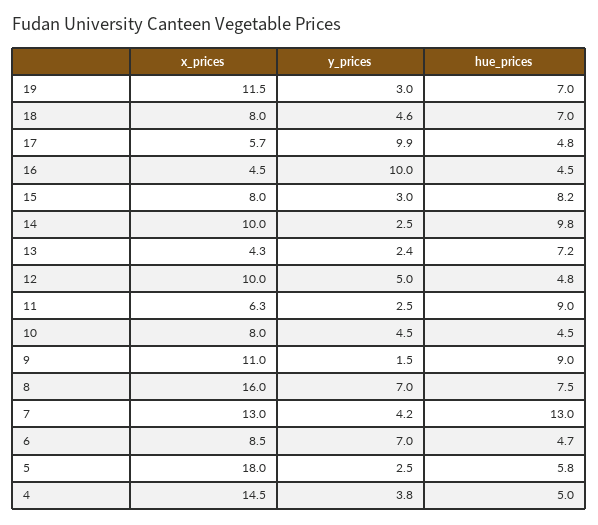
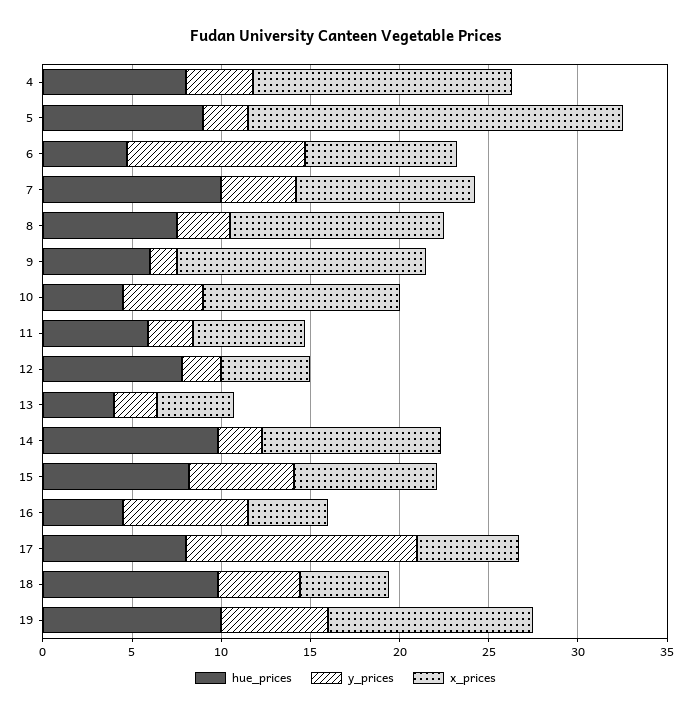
y_prices, 19: 3 -> 6
hue_prices, 19: 7 -> 10
x_prices, 18: 8 -> 5
hue_prices, 18: 7 -> 10
y_prices, 17: 9.9 -> 13
hue_prices, 17: 4.8 -> 8
y_prices, 16: 10 -> 7
y_prices, 15: 3 -> 6
hue_prices, 13: 7.2 -> 4
x_prices, 12: 10 -> 5
y_prices, 12: 5 -> 2
hue_prices, 12: 4.8 -> 8
hue_prices, 11: 9 -> 6
x_prices, 10: 8 -> 11
x_prices, 9: 11 -> 14
hue_prices, 9: 9 -> 6
x_prices, 8: 16 -> 12
y_prices, 8: 7 -> 3
x_prices, 7: 13 -> 10
hue_prices, 7: 13 -> 10
y_prices, 6: 7 -> 10
x_prices, 5: 18 -> 21
hue_prices, 5: 5.8 -> 9
hue_prices, 4: 5 -> 8

